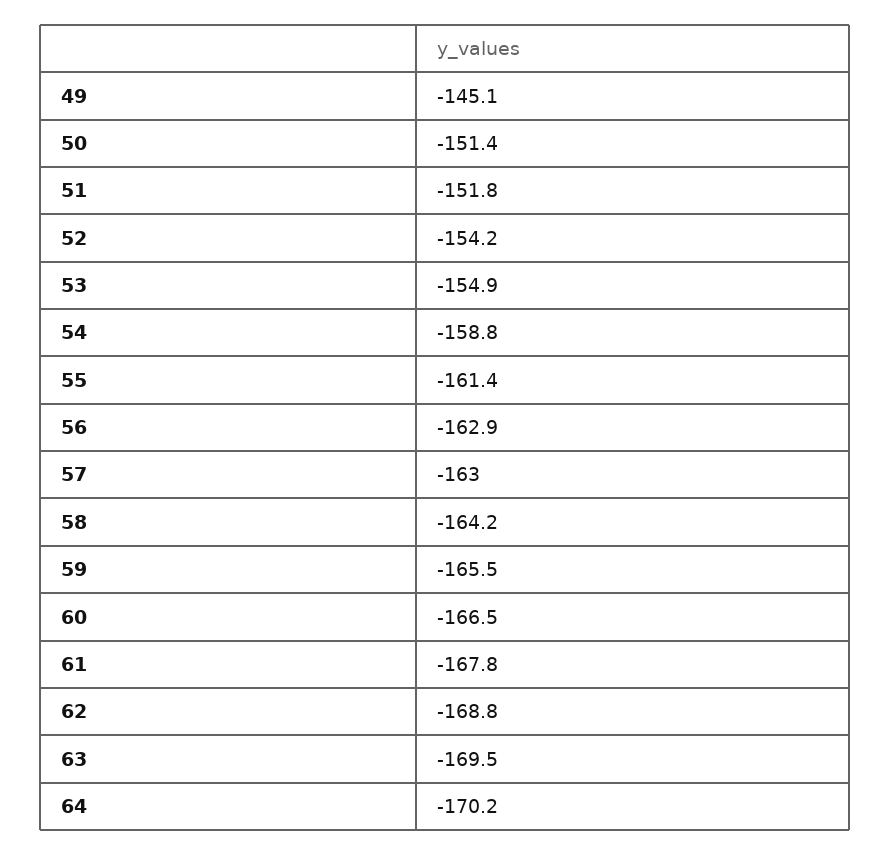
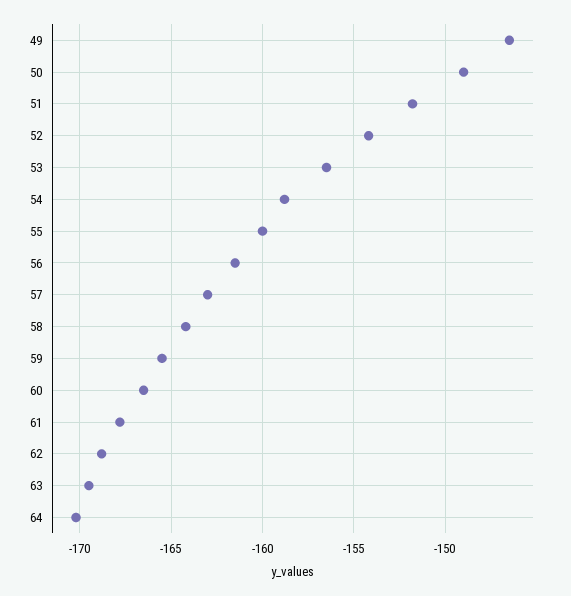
49: -145.1 -> -146.5
50: -151.4 -> -149
53: -154.9 -> -156.5
55: -161.4 -> -160
56: -162.9 -> -161.5

